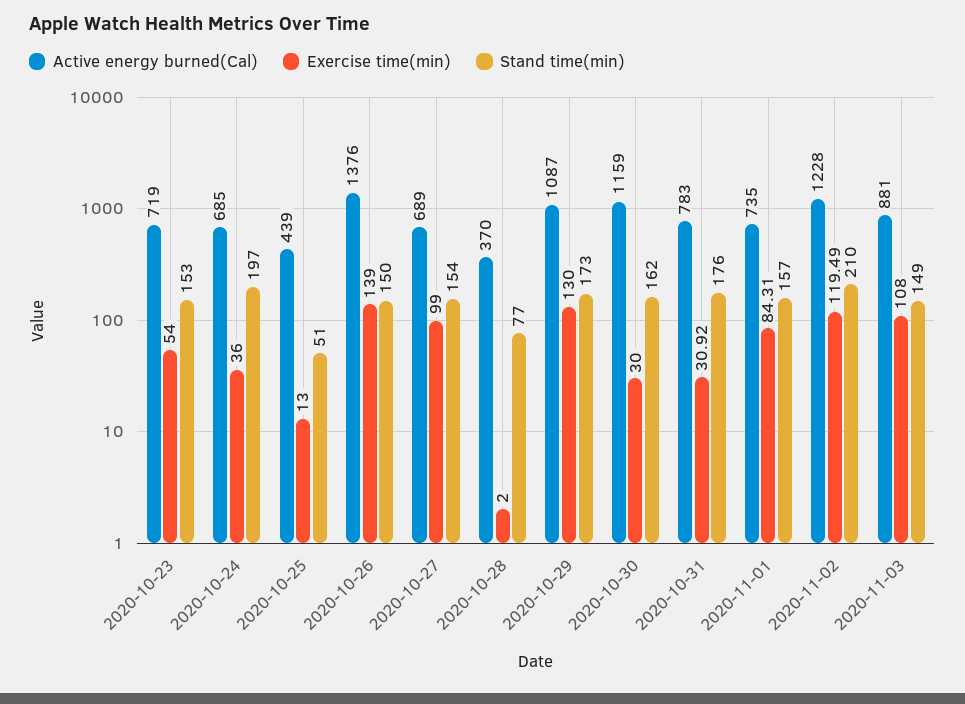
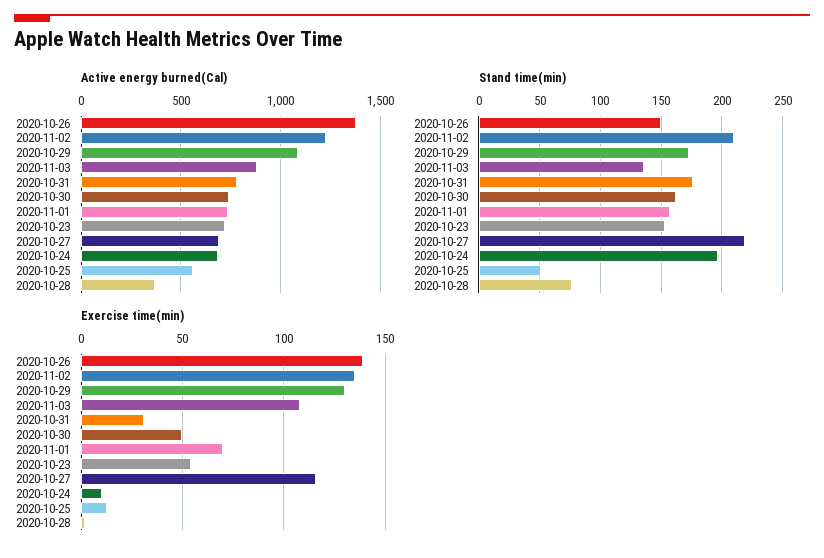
Exercise time(min), 2020-10-24: 36 -> 10
Active energy burned(Cal), 2020-10-25: 439 -> 550
Exercise time(min), 2020-10-27: 99 -> 115
Stand time(min), 2020-10-27: 154 -> 220
Active energy burned(Cal), 2020-10-30: 1159 -> 750
Exercise time(min), 2020-10-30: 30 -> 50
Exercise time(min), 2020-11-01: 84.31 -> 70
Exercise time(min), 2020-11-02: 119.49 -> 135
Stand time(min), 2020-11-03: 149 -> 135

